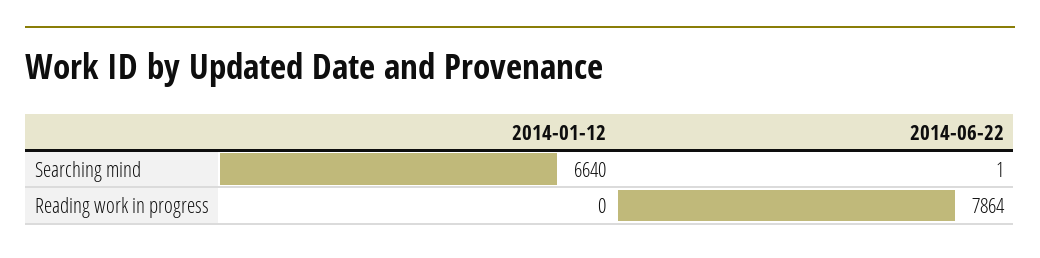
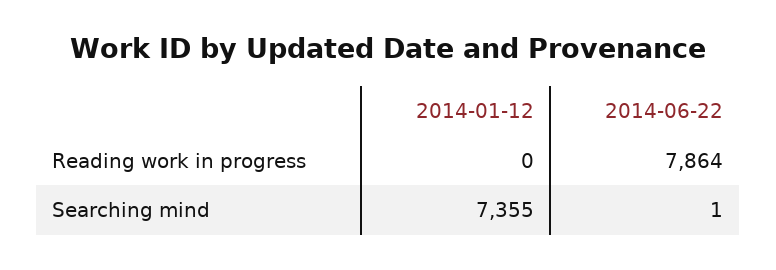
2014-01-12, Searching mind: 6640 -> 7355

